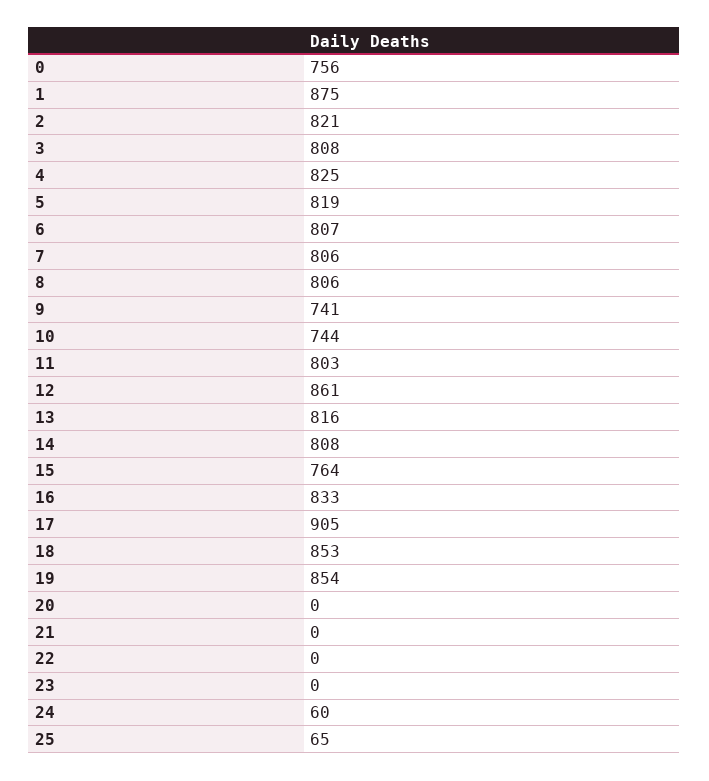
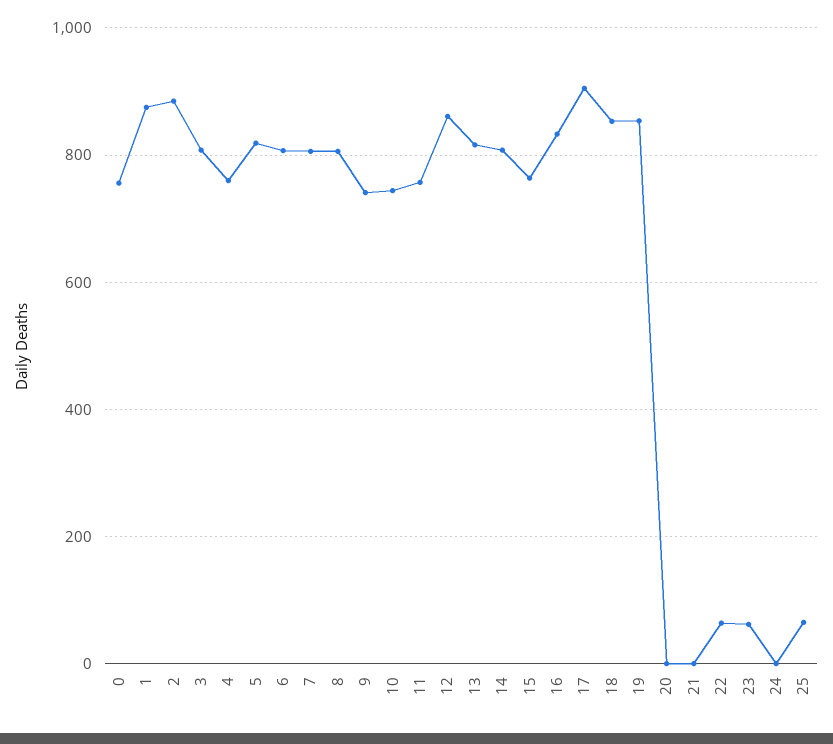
2: 821 -> 880
4: 825 -> 760
11: 803 -> 760
22: 0 -> 60
23: 0 -> 60
24: 60 -> 0

